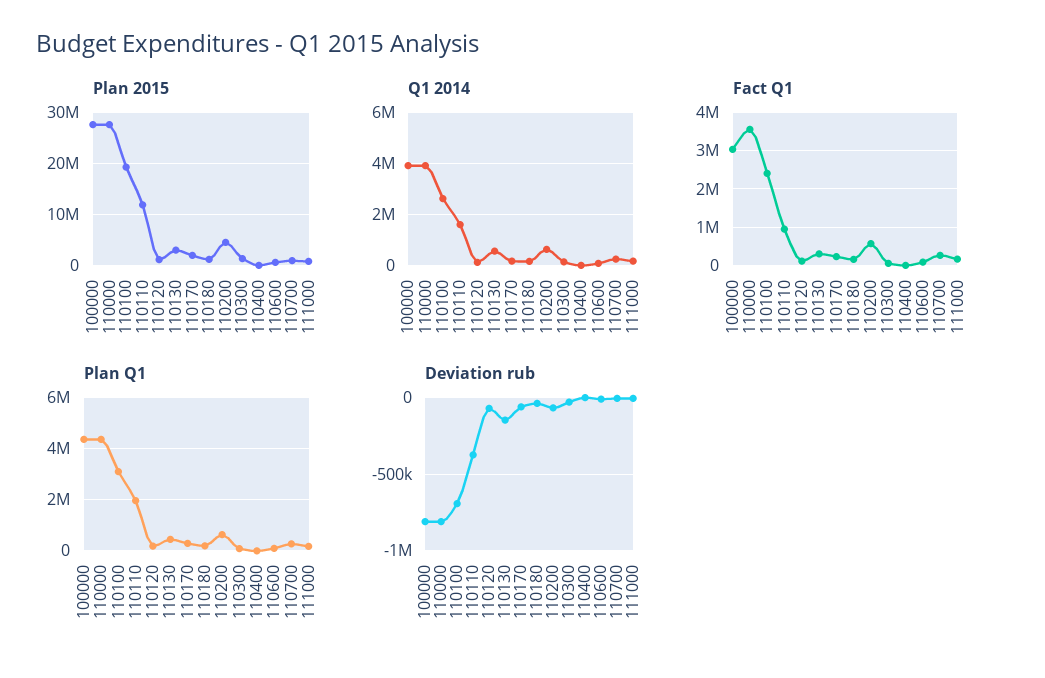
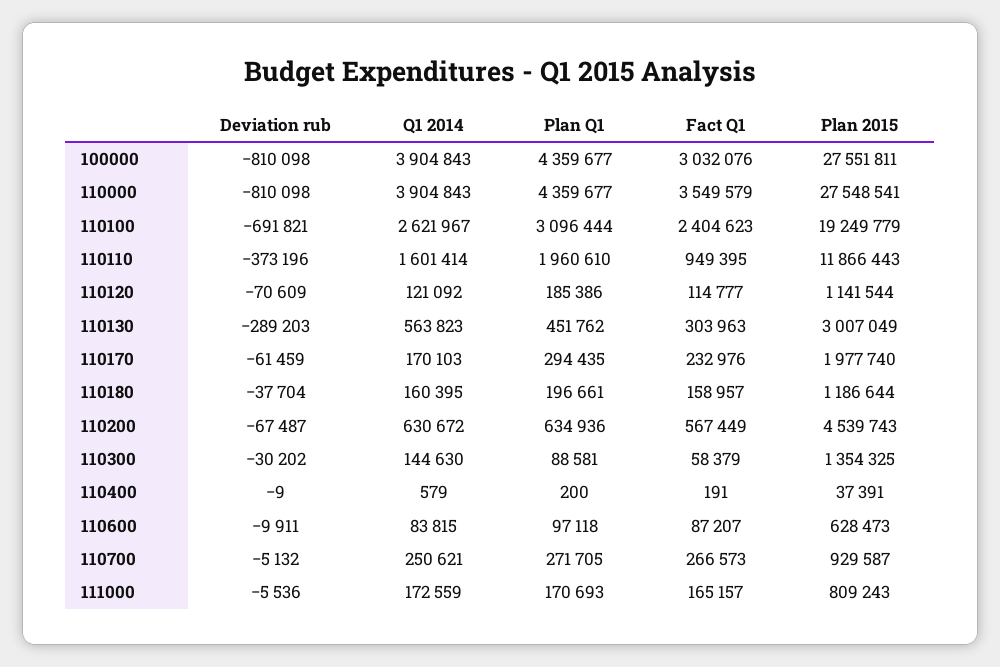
Deviation rub, 110130: -150000 -> -289203

